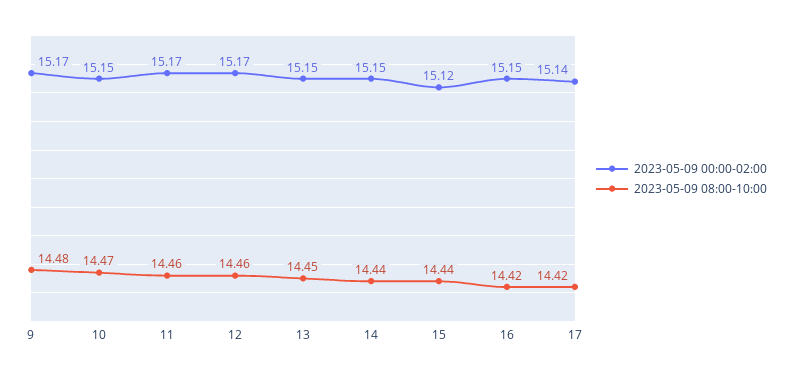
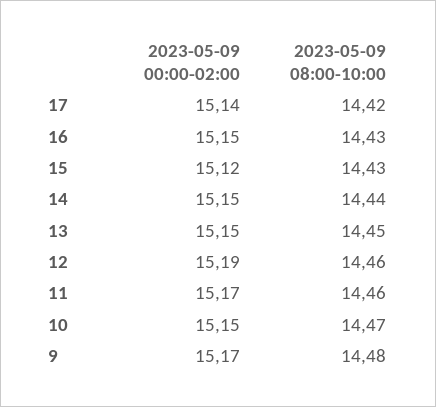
2023-05-09 00:00-02:00, 12: 15.17 -> 15.19
2023-05-09 08:00-10:00, 15: 14.44 -> 14.43
2023-05-09 08:00-10:00, 16: 14.42 -> 14.43

